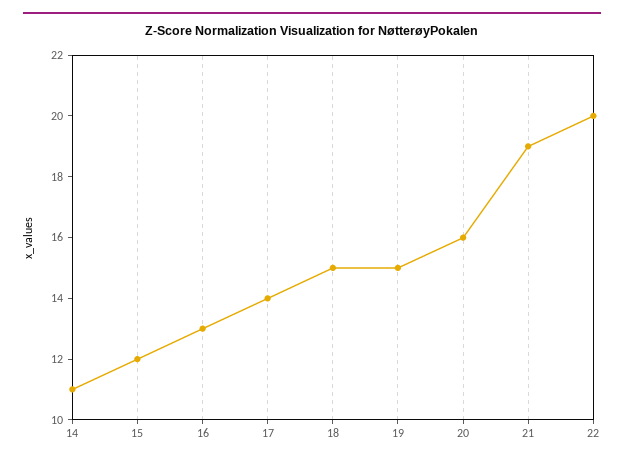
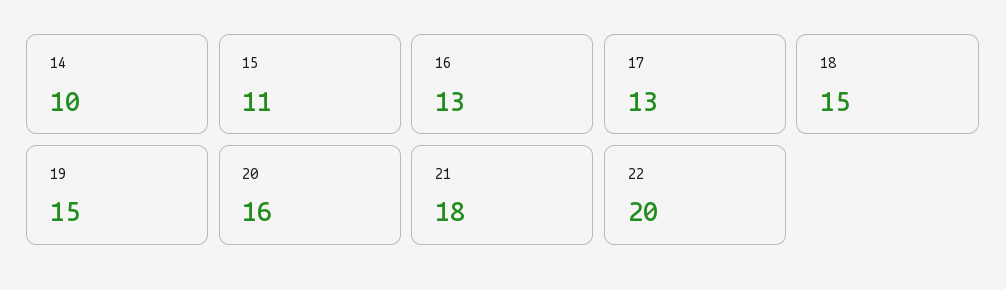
14: 11 -> 10
15: 12 -> 11
17: 14 -> 13
21: 19 -> 18

